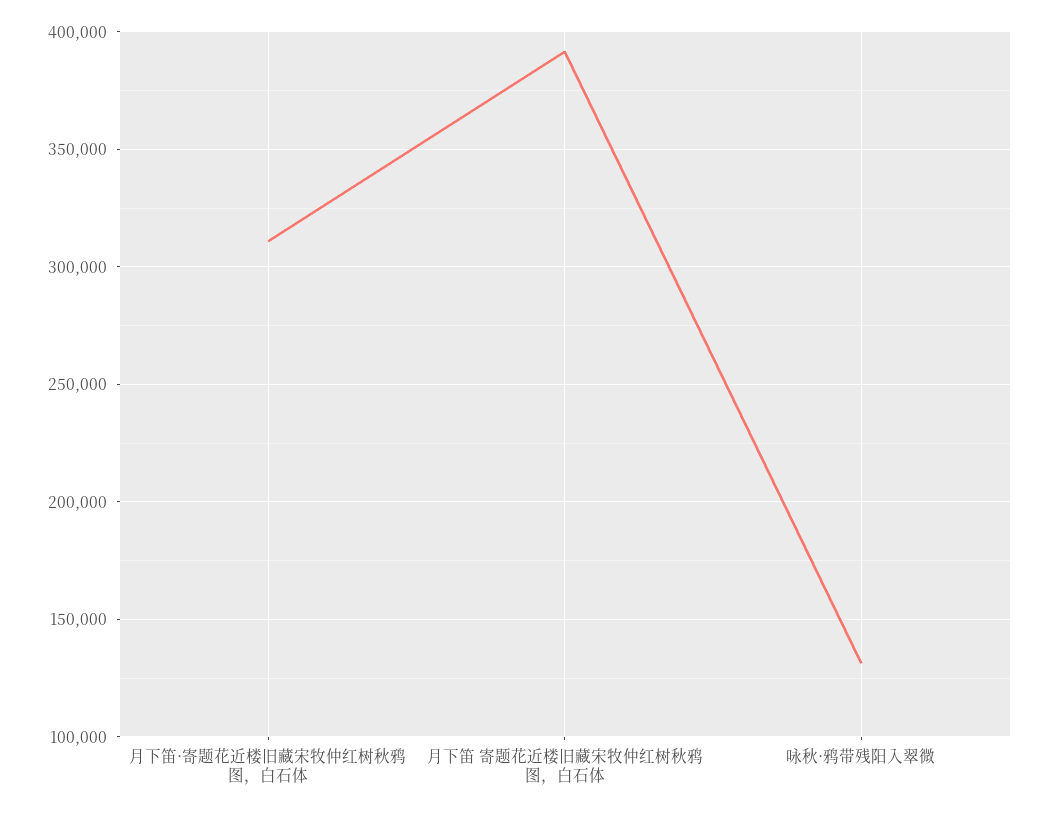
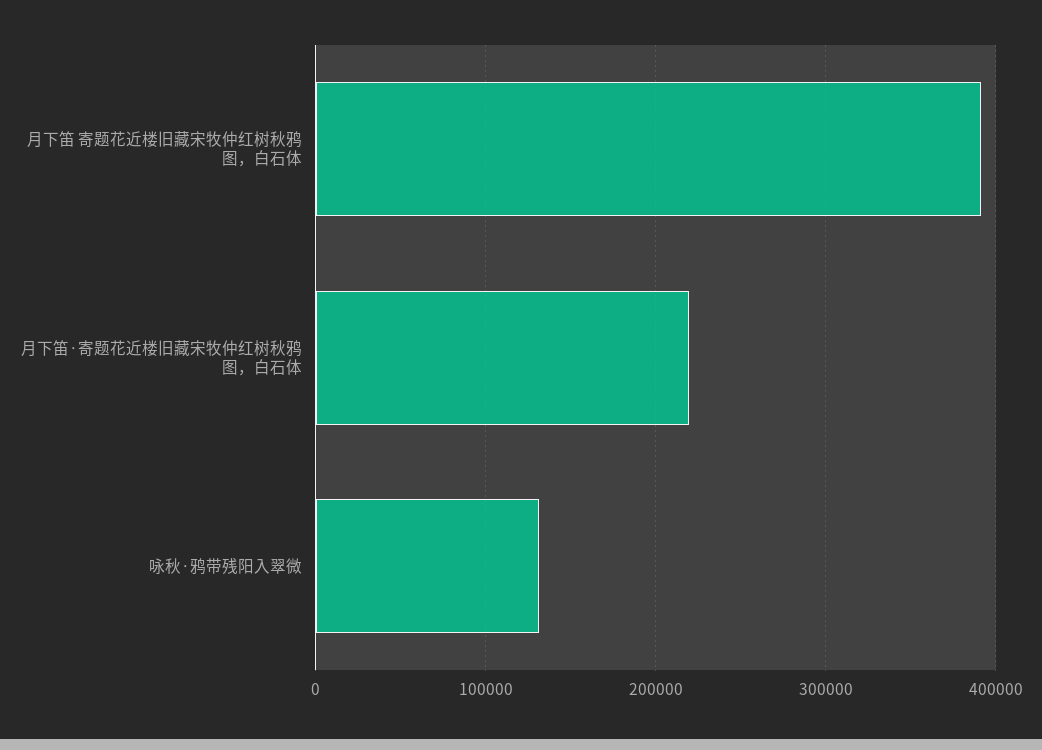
月下笛·寄题花近楼旧藏宋牧仲红树秋鸦图，白石体: 310000 -> 220000

